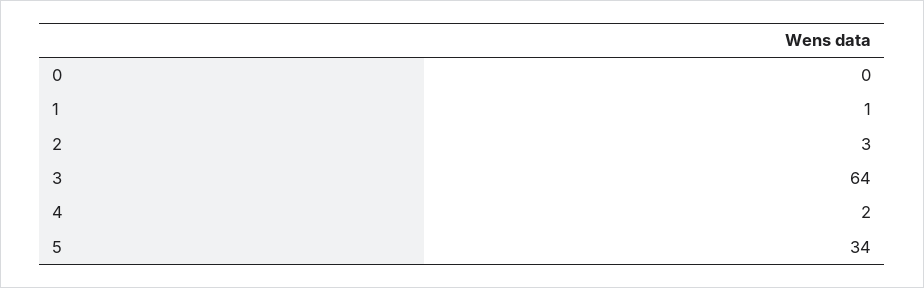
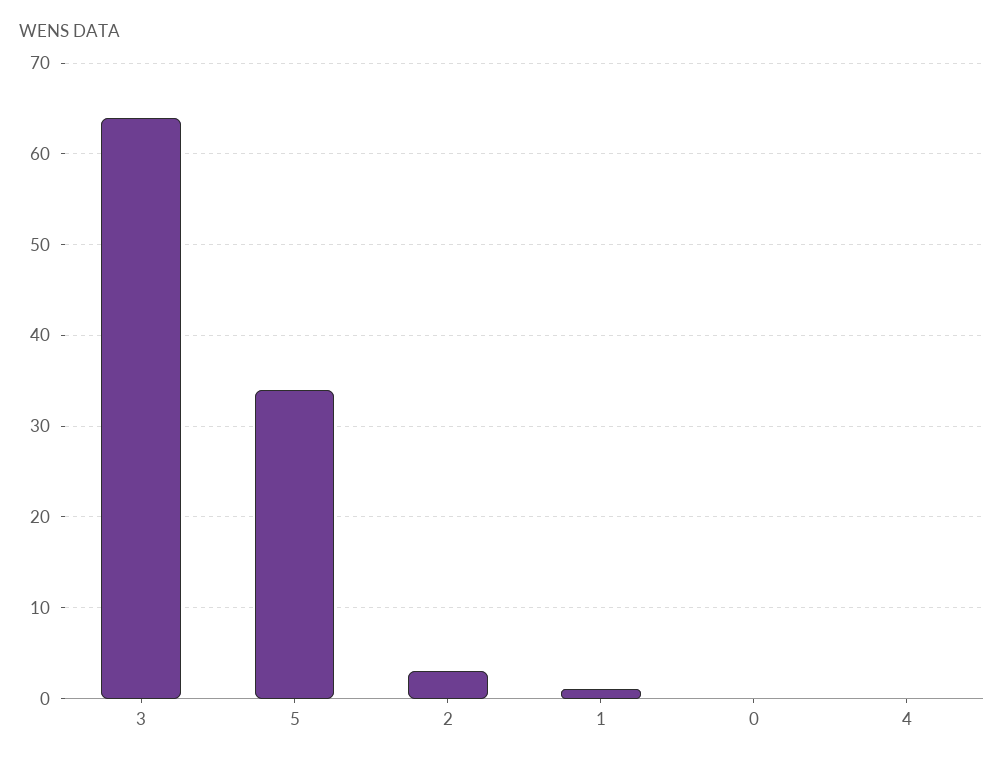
4: 2 -> 0

